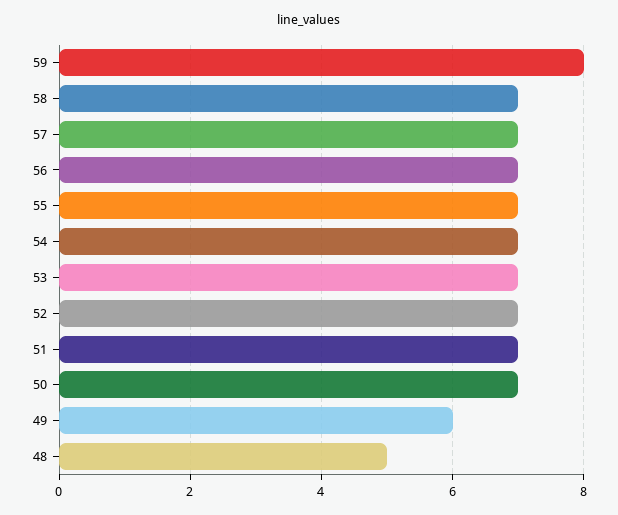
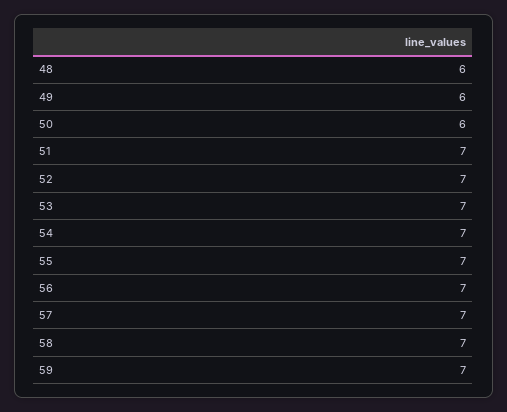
59: 8 -> 7
50: 7 -> 6
48: 5 -> 6

